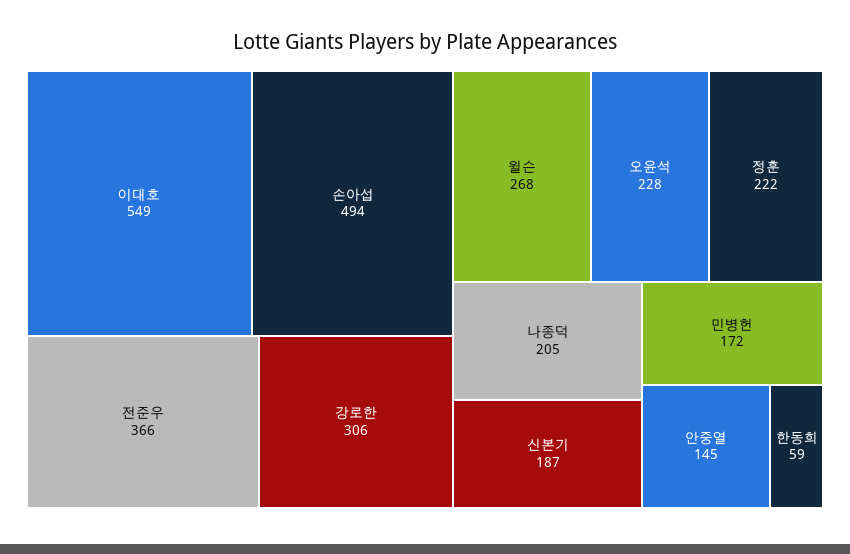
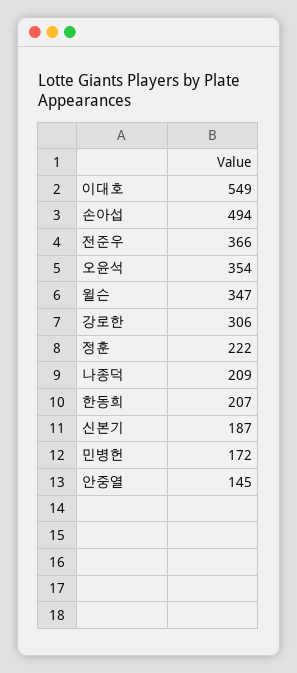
윌슨: 268 -> 347
오윤석: 228 -> 354
나종덕: 205 -> 209
한동희: 59 -> 207

